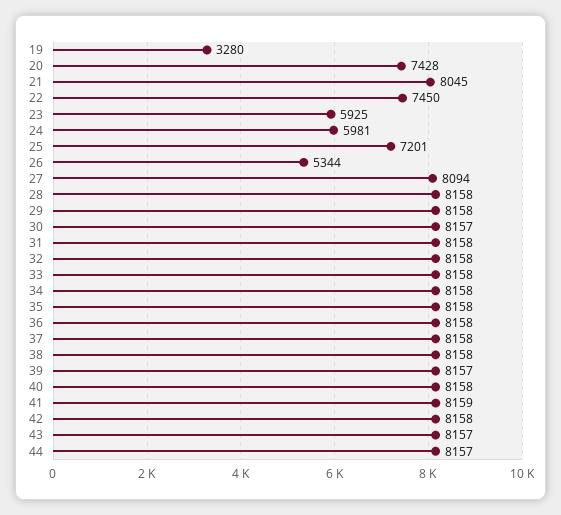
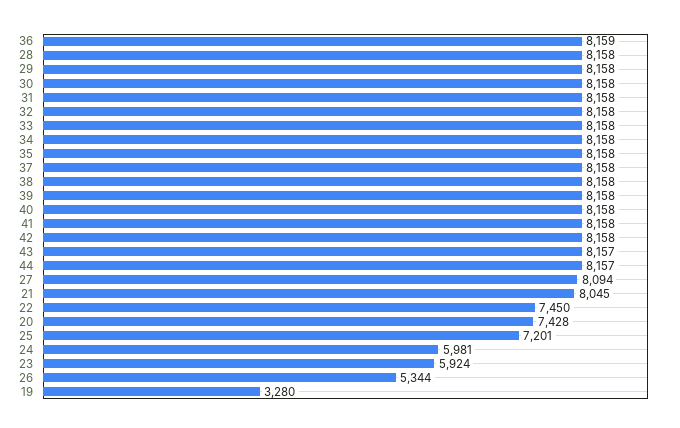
23: 5925 -> 5924
30: 8157 -> 8158
36: 8158 -> 8159
39: 8157 -> 8158
41: 8159 -> 8158

